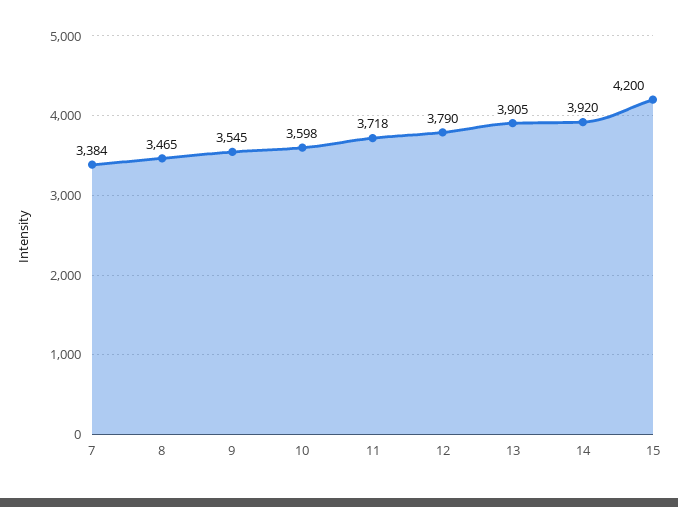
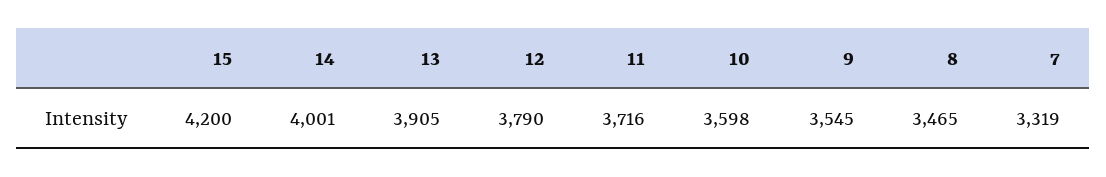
7: 3384 -> 3319
11: 3718 -> 3716
14: 3920 -> 4001

